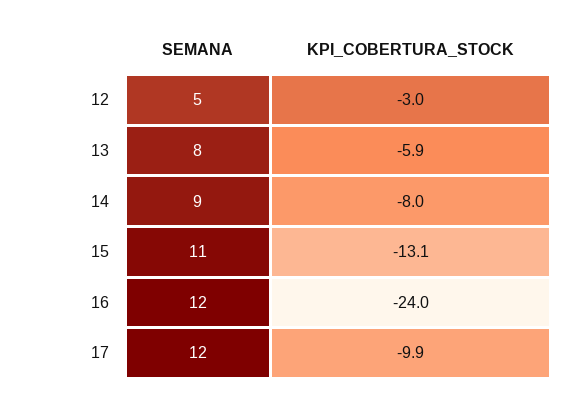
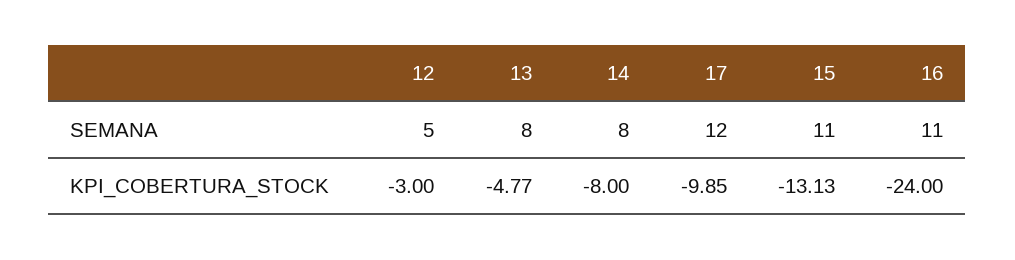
KPI_COBERTURA_STOCK, 13: -5.9 -> -4.77
SEMANA, 14: 9 -> 8
SEMANA, 16: 12 -> 11

